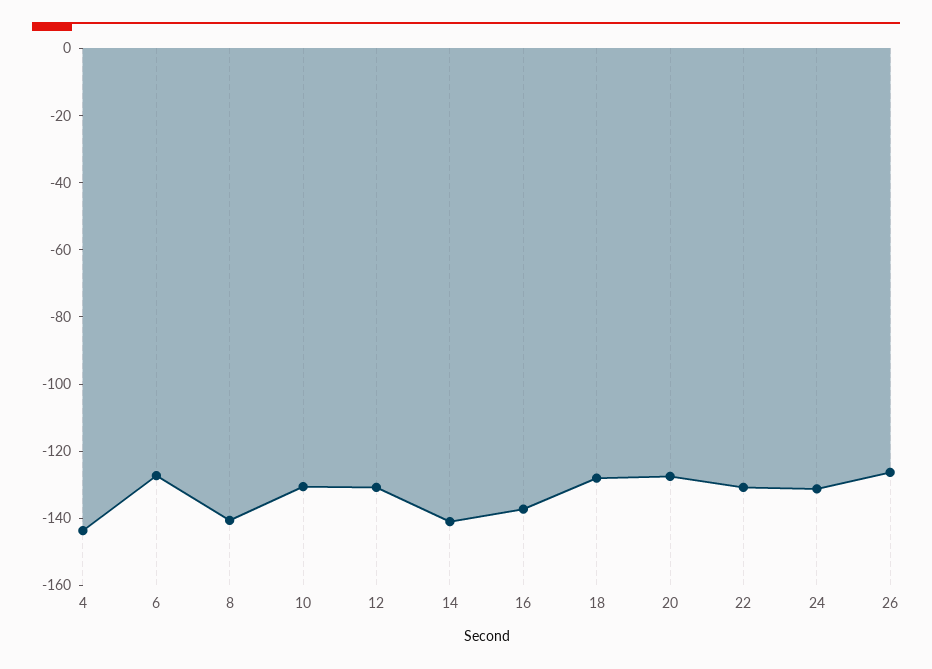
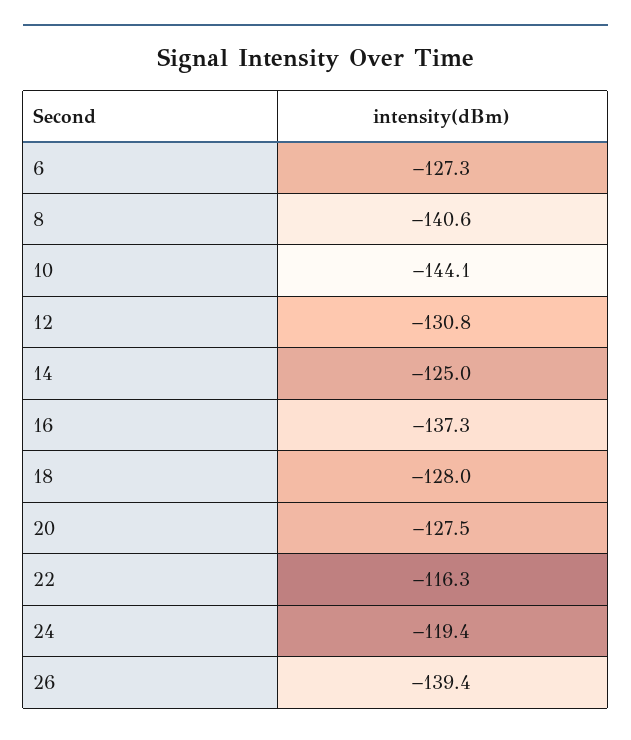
4: -145 -> none
10: -130 -> -144.1
14: -140 -> -125
22: -130 -> -116.3
24: -130 -> -119.4
26: -125 -> -139.4

